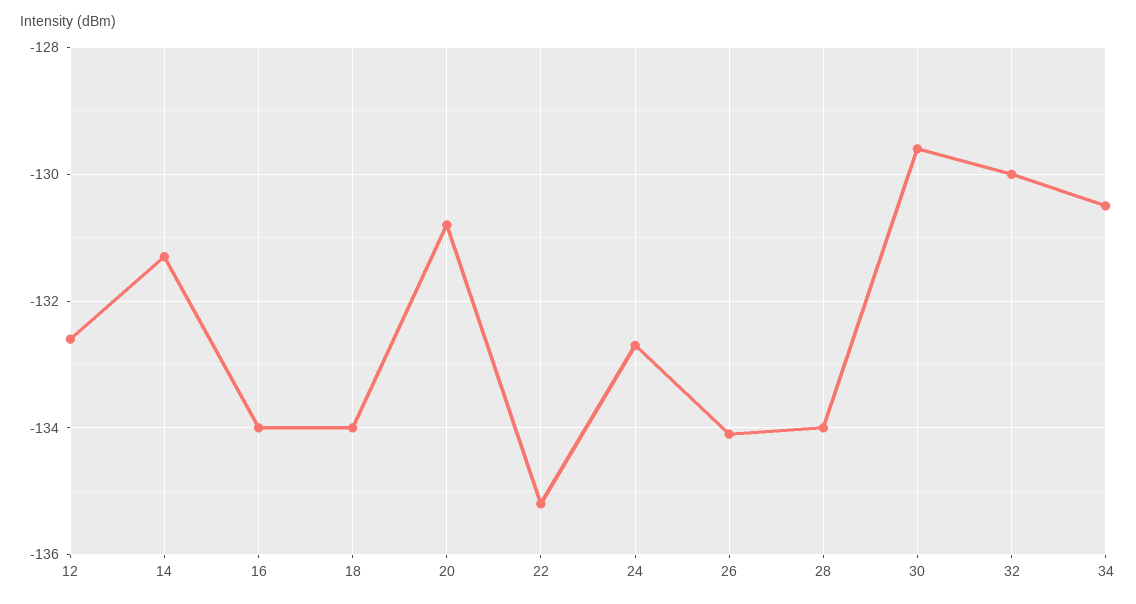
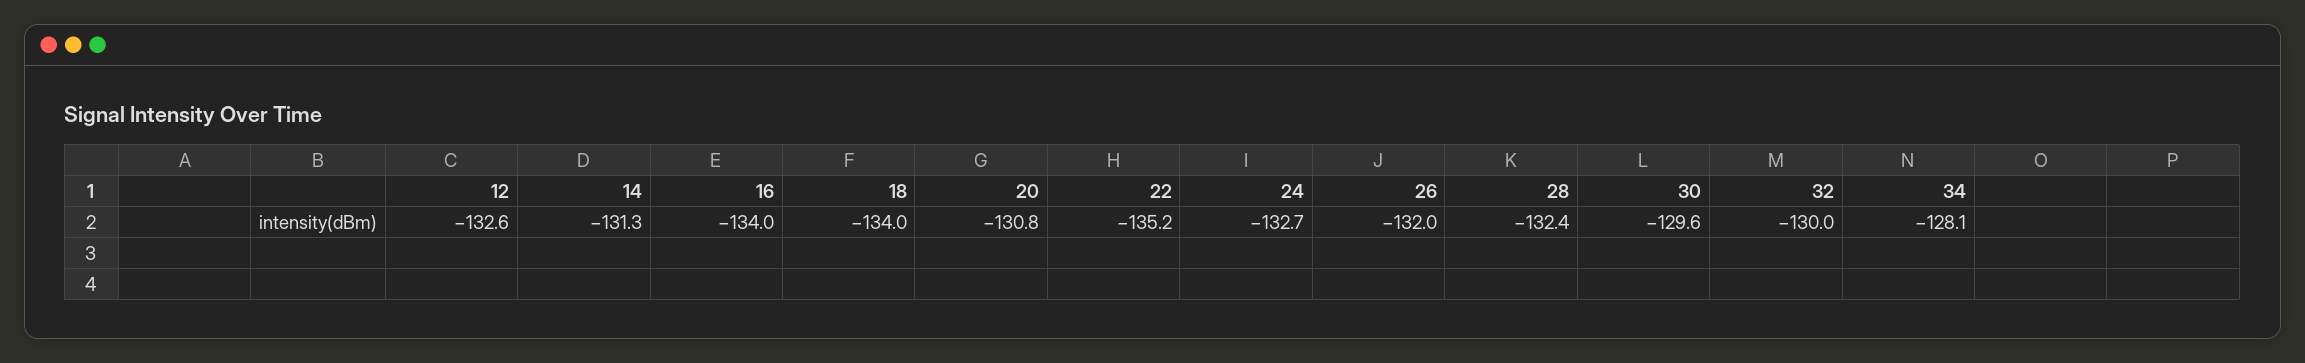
26: -134 -> -132
28: -134 -> -132.4
34: -130.5 -> -128.1

